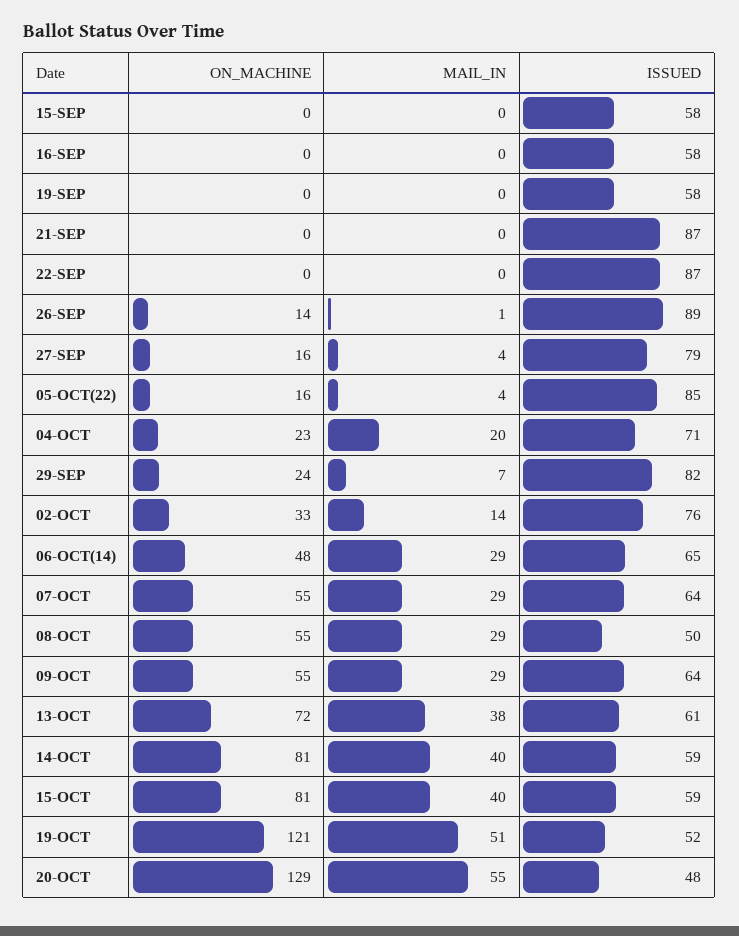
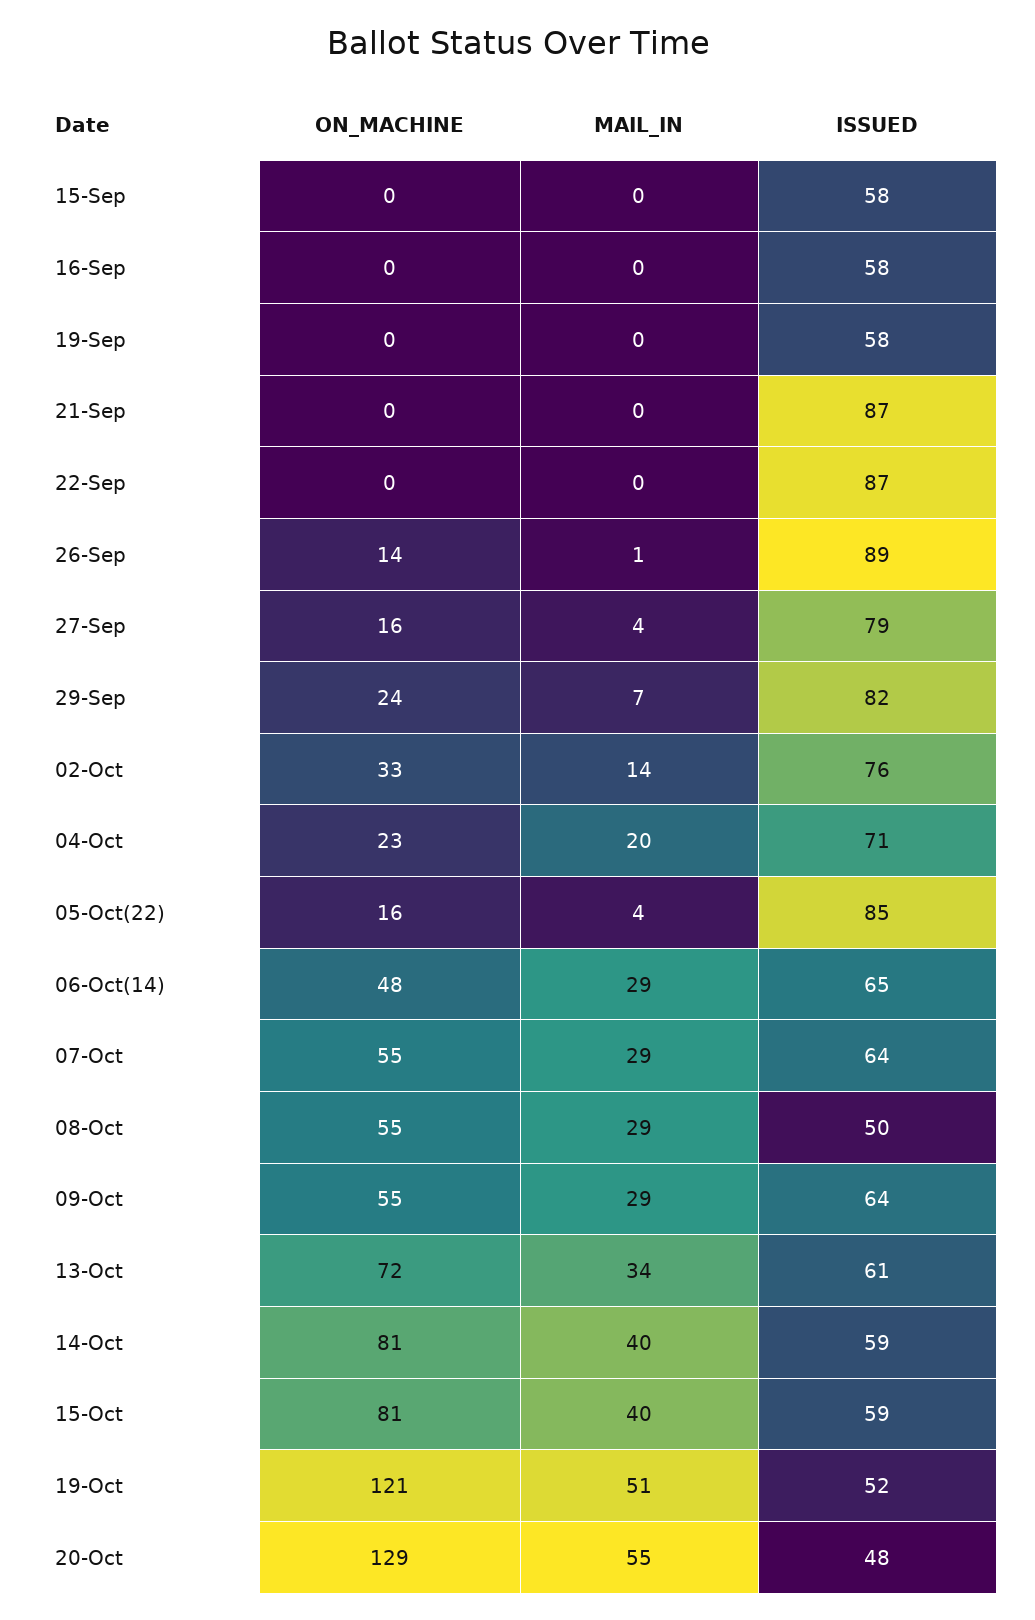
MAIL_IN, 13-OCT: 38 -> 34

